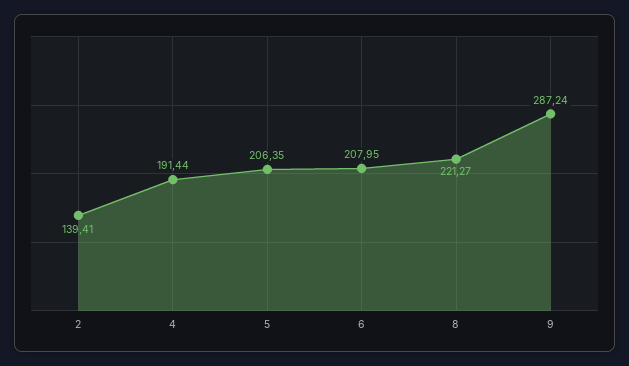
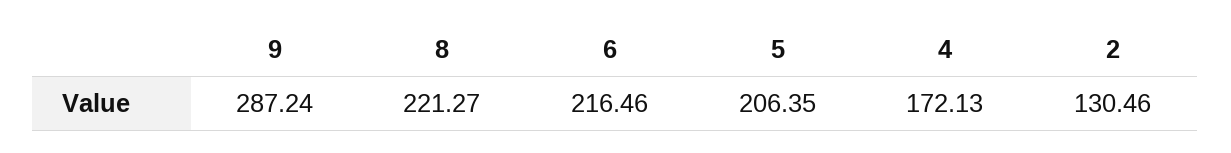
2: 139.41 -> 130.46
4: 191.44 -> 172.13
6: 207.95 -> 216.46

